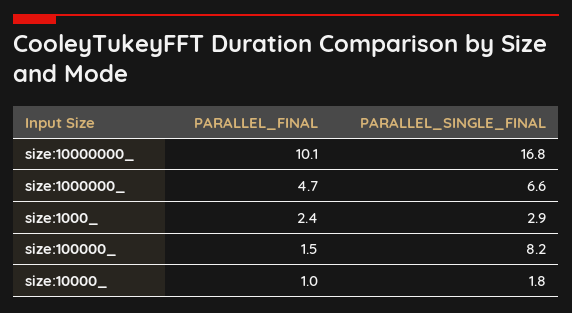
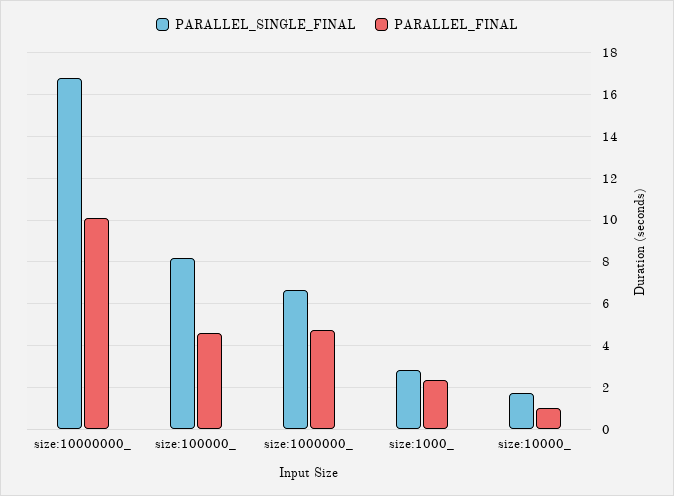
PARALLEL_FINAL, size:100000_: 1.5 -> 4.5

